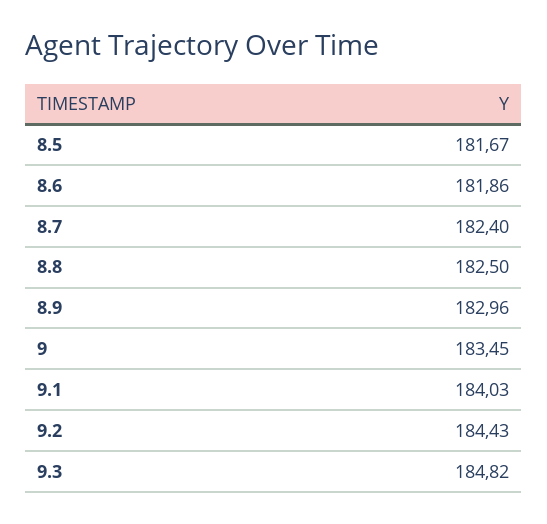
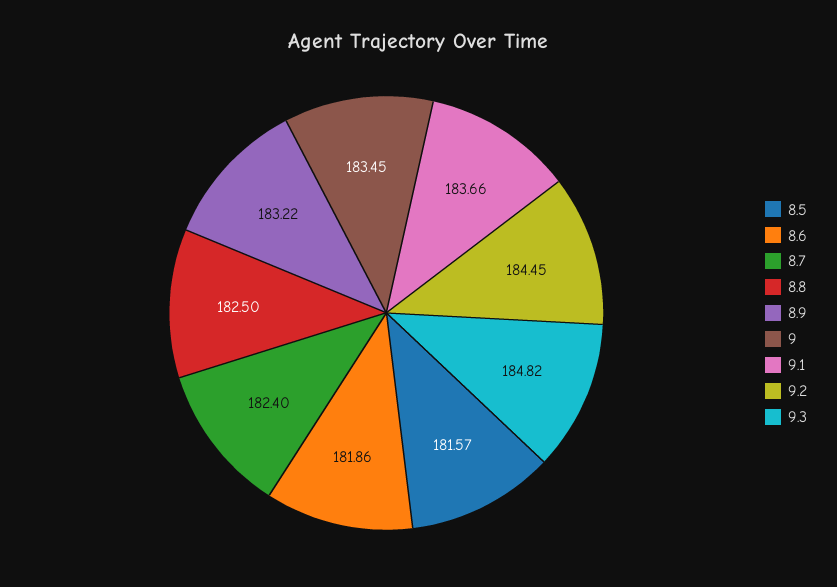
8.5: 181.67 -> 181.57
8.9: 182.96 -> 183.22
9.1: 184.03 -> 183.66
9.2: 184.43 -> 184.45

